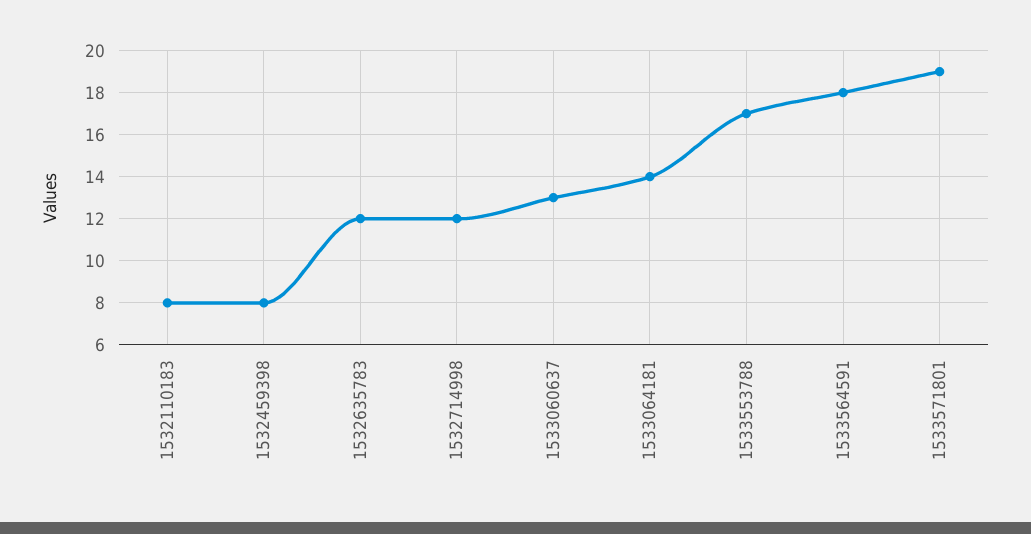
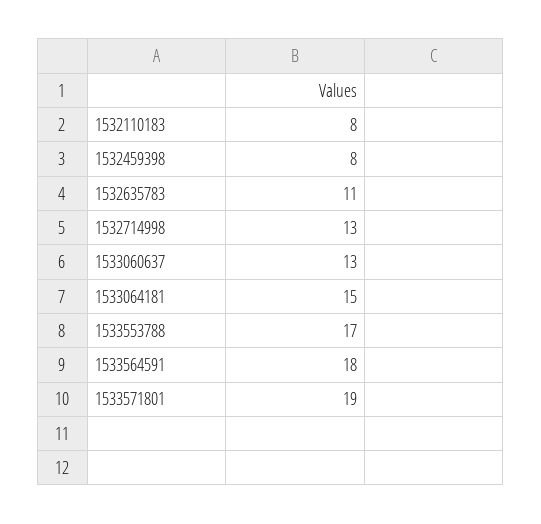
1532635783: 12 -> 11
1532714998: 12 -> 13
1533064181: 14 -> 15

